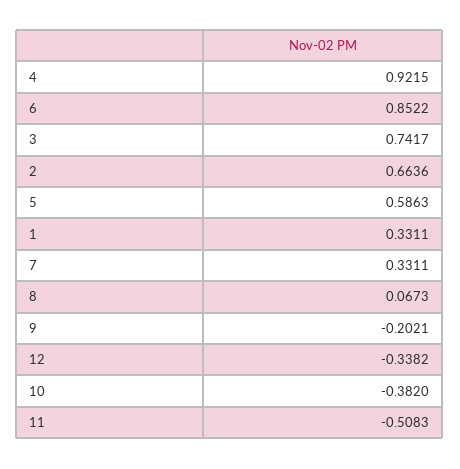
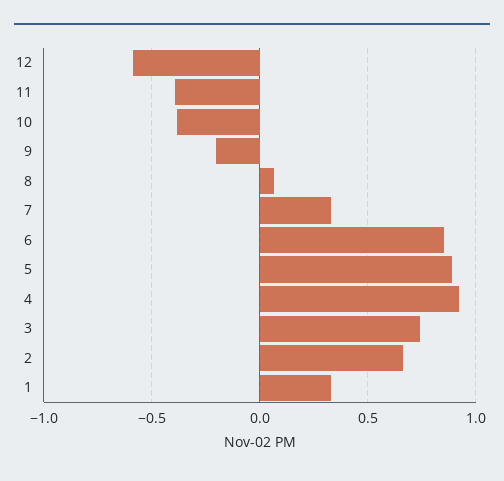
5: 0.5863 -> 0.9
12: -0.3382 -> -0.6
11: -0.5083 -> -0.4

